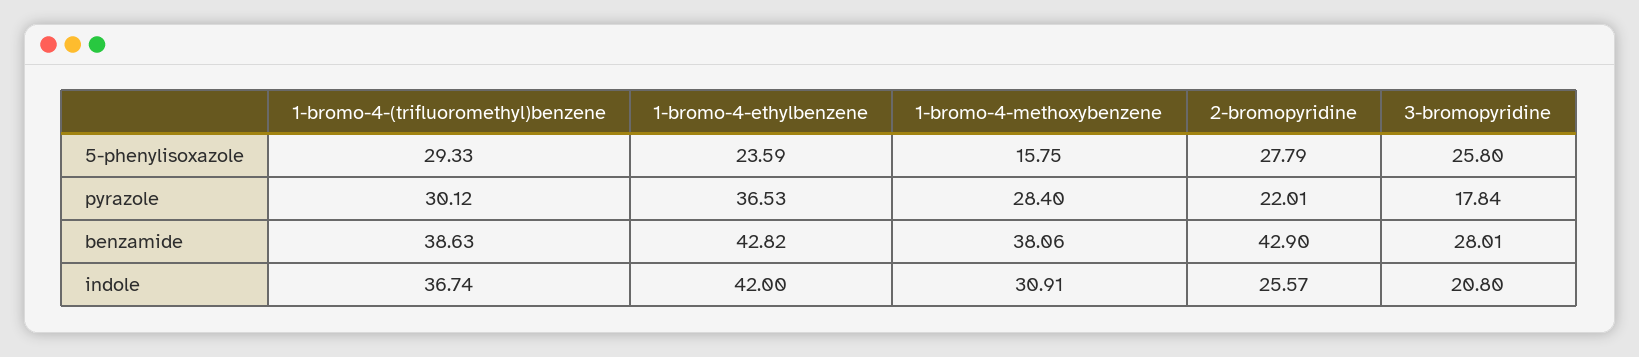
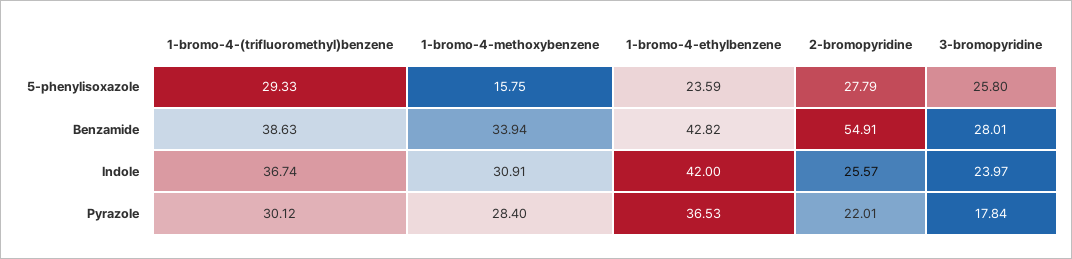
1-bromo-4-methoxybenzene, benzamide: 38.06 -> 33.94
2-bromopyridine, benzamide: 42.9 -> 54.91
3-bromopyridine, indole: 20.8 -> 23.97

